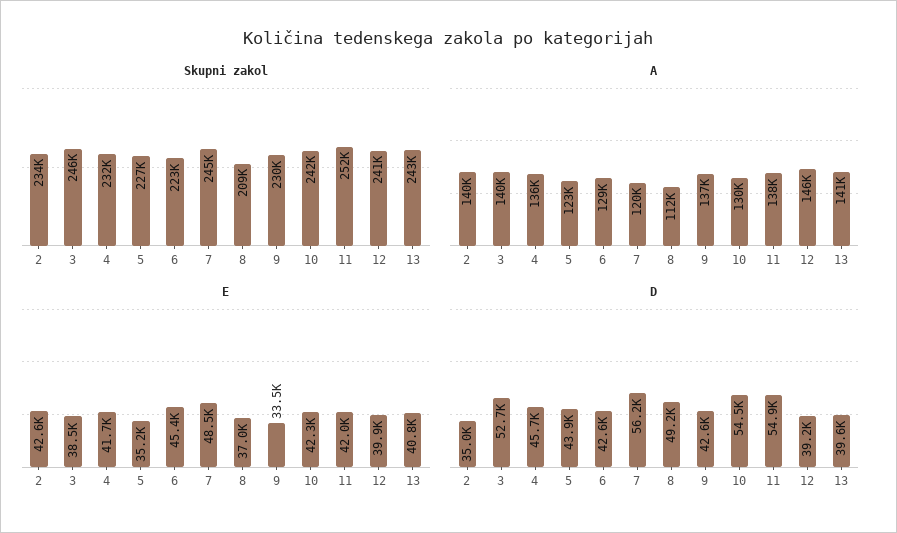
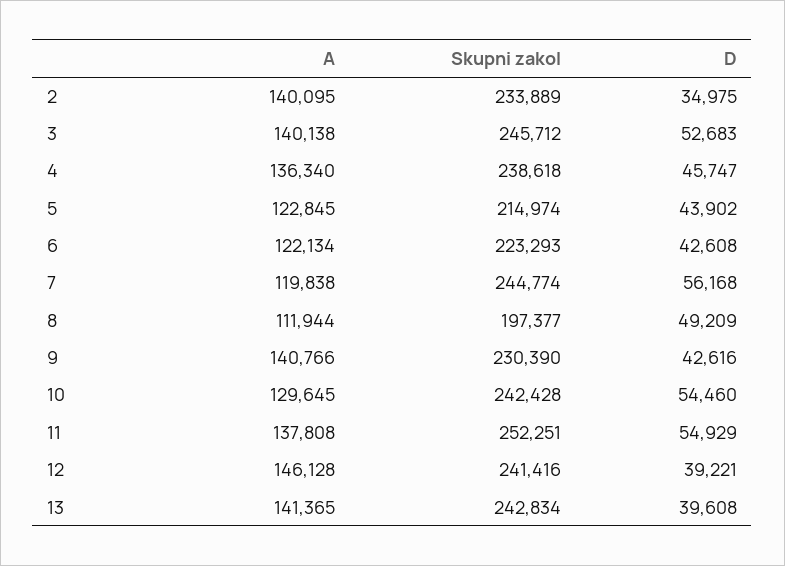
Skupni zakol, 4: 232000 -> 238618
Skupni zakol, 5: 227000 -> 214974
Skupni zakol, 8: 209000 -> 197377
A, 6: 129000 -> 122134
A, 9: 137000 -> 140766
E, 2: 42600 -> none
E, 3: 38500 -> none
E, 4: 41700 -> none
E, 5: 35200 -> none
E, 6: 45400 -> none
E, 7: 48500 -> none
E, 8: 37000 -> none
E, 9: 33500 -> none
E, 10: 42300 -> none
E, 11: 42000 -> none
E, 12: 39900 -> none
E, 13: 40800 -> none

